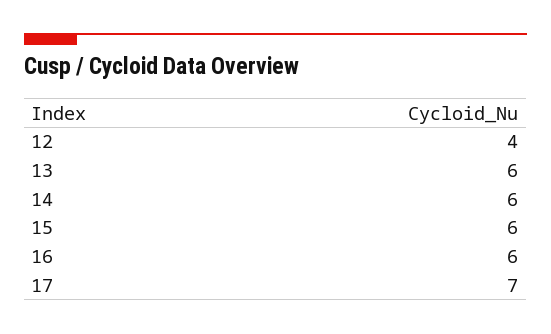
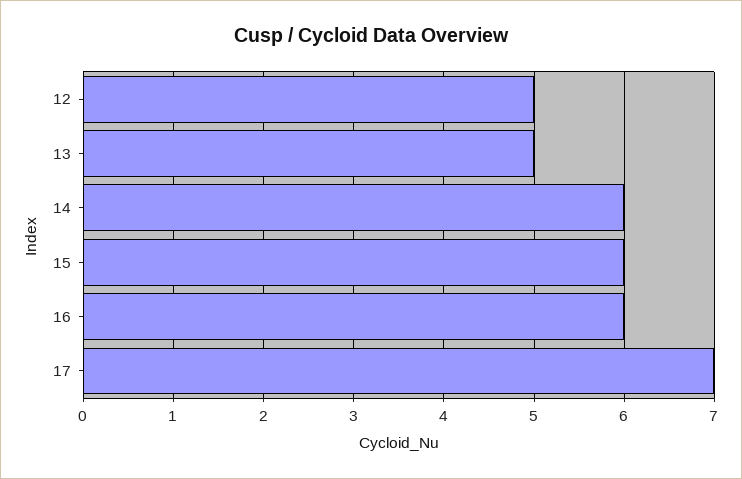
12: 4 -> 5
13: 6 -> 5

